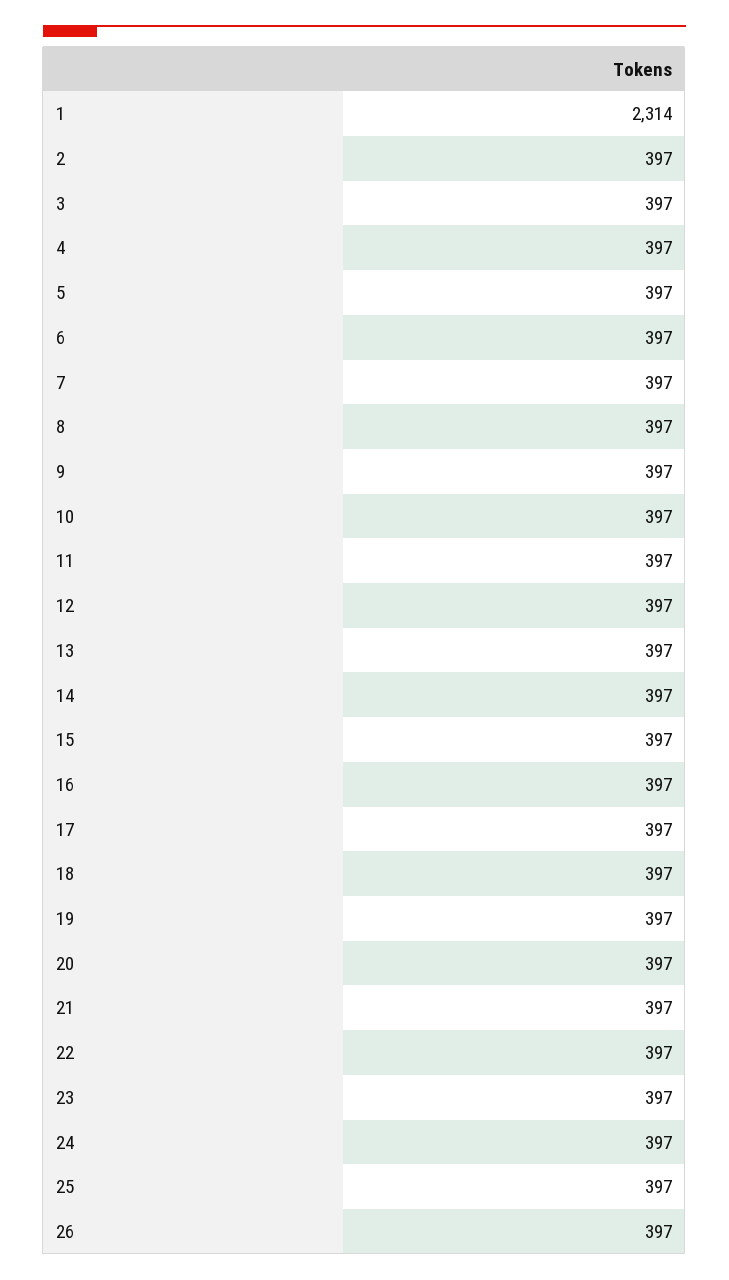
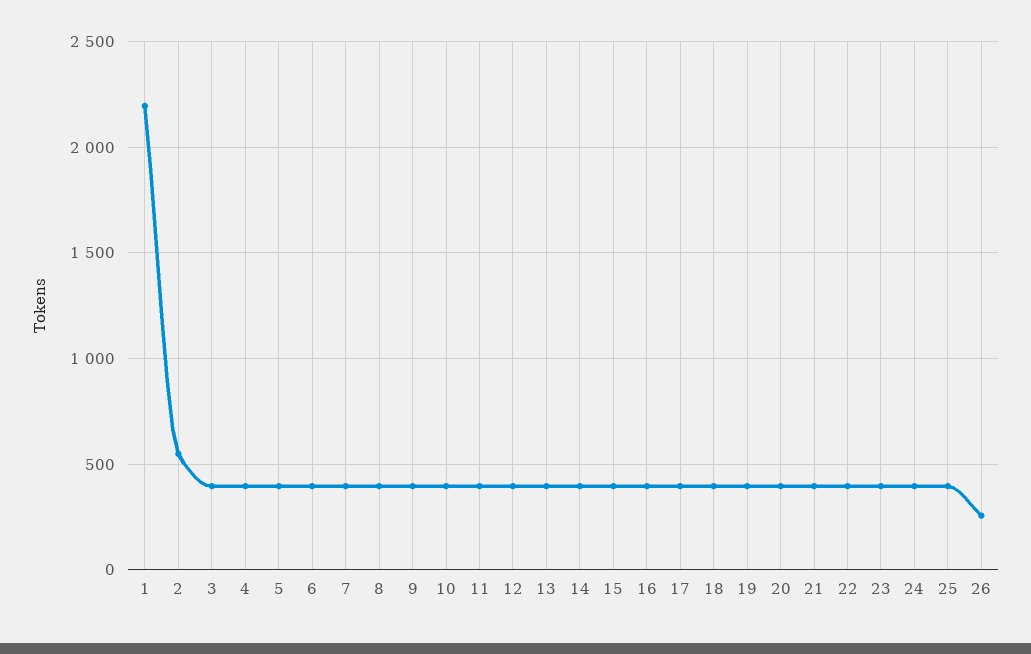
1: 2314 -> 2200
2: 397 -> 550
26: 397 -> 250

